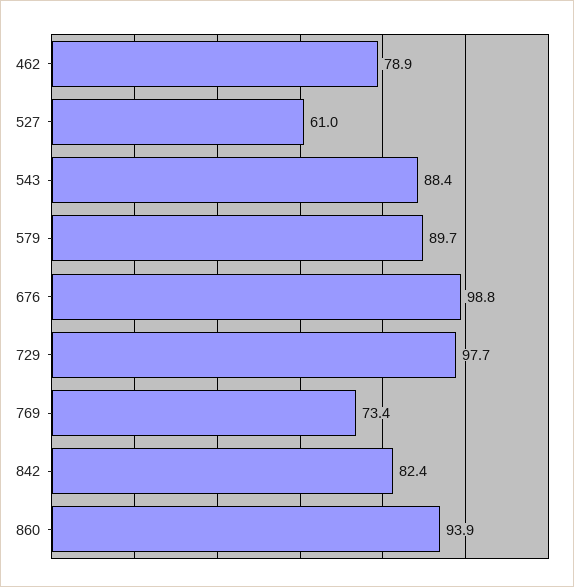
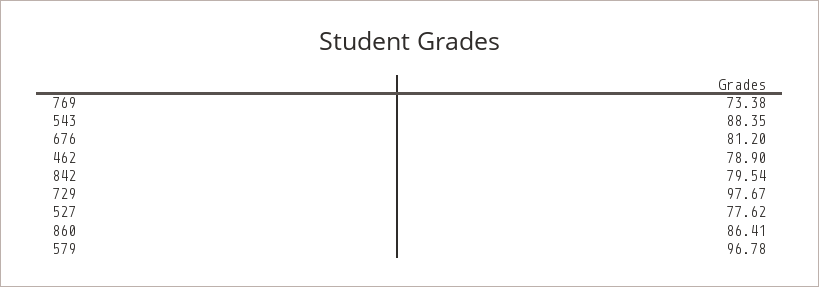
527: 61 -> 77.62
579: 89.7 -> 96.78
676: 98.8 -> 81.2
842: 82.4 -> 79.54
860: 93.9 -> 86.41

